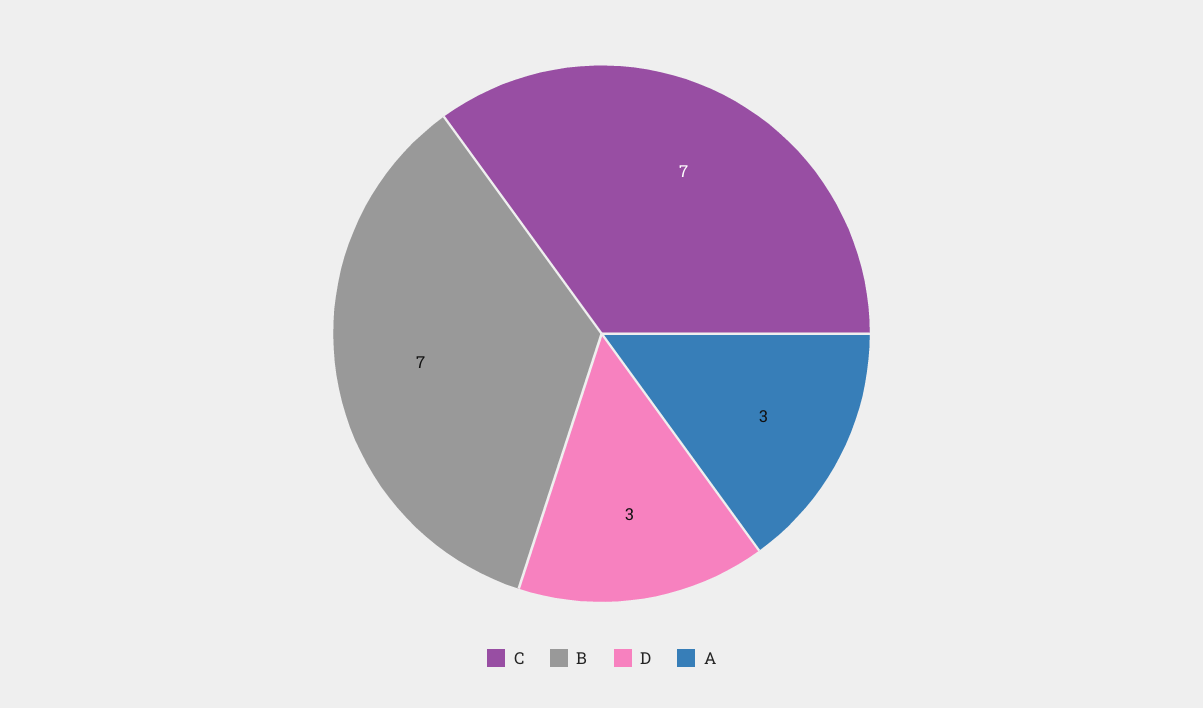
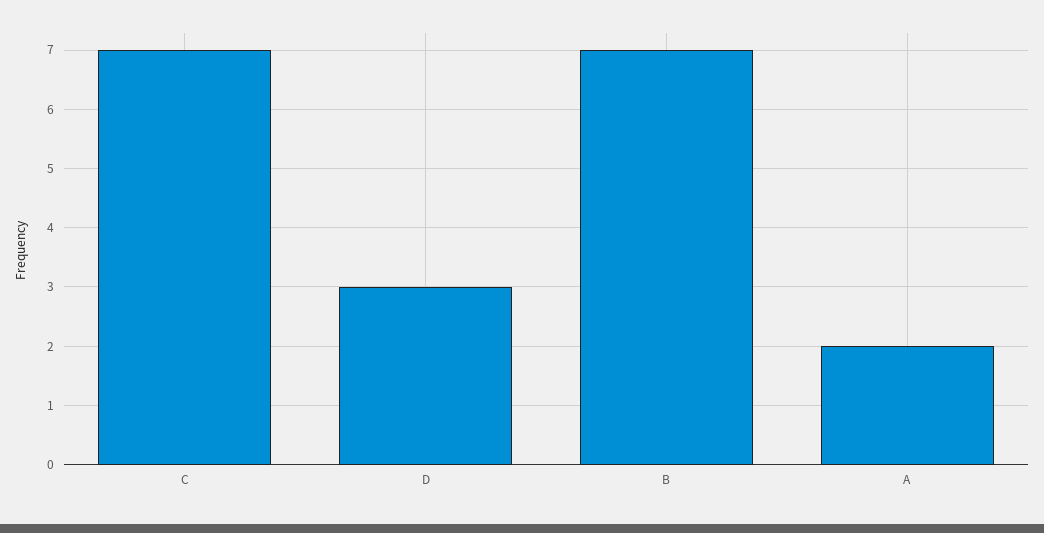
A: 3 -> 2

